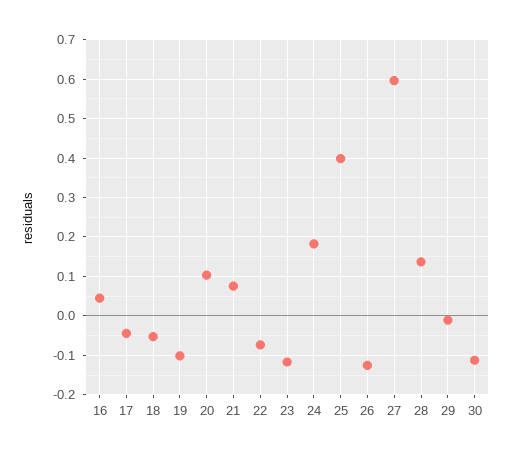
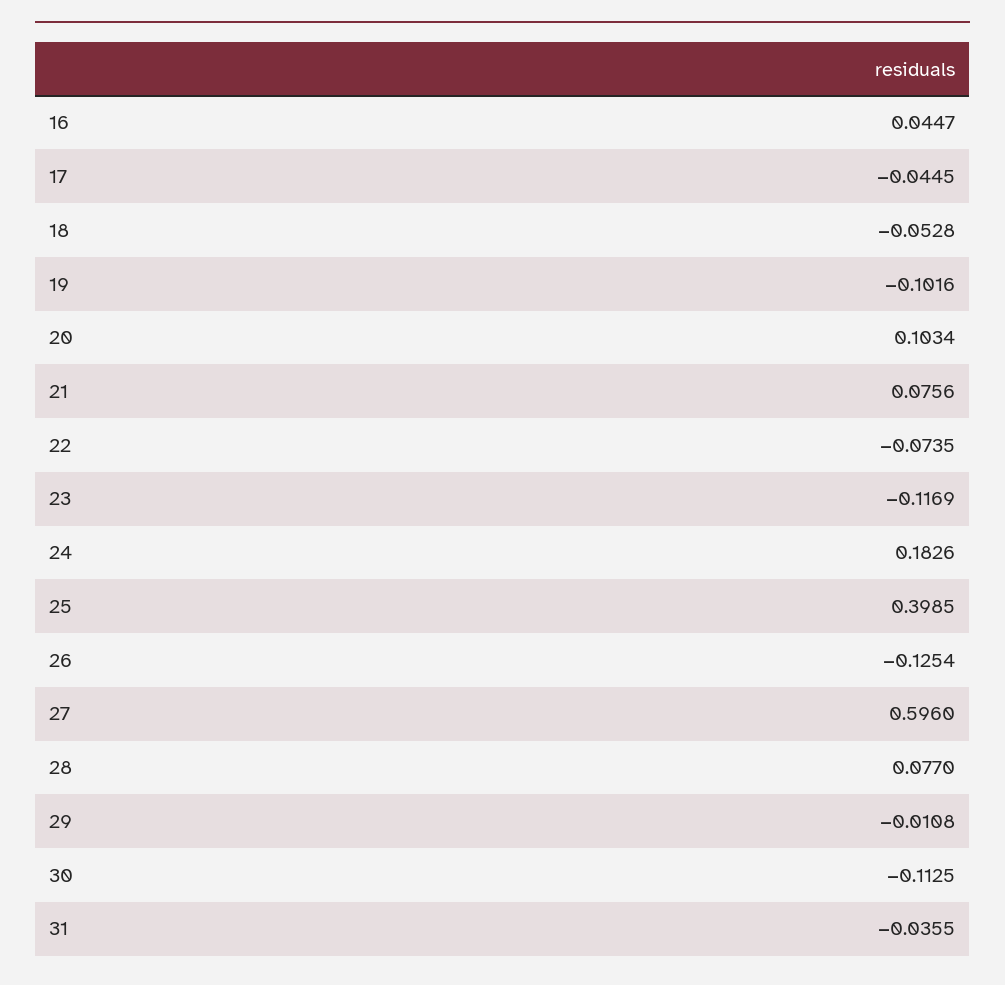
28: 0.14 -> 0.077
31: none -> -0.0355

